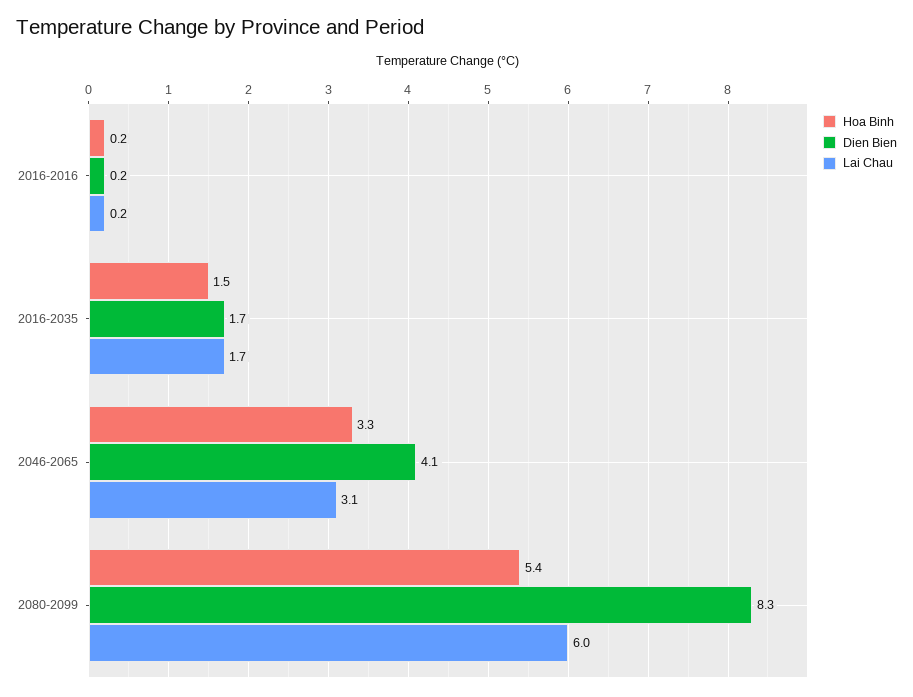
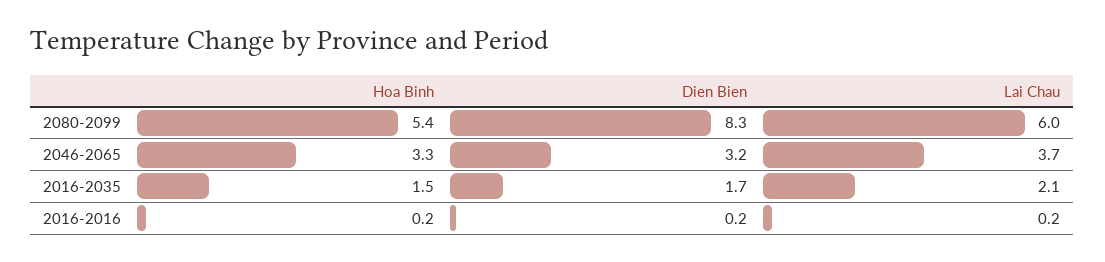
Lai Chau, 2016-2035: 1.7 -> 2.1
Dien Bien, 2046-2065: 4.1 -> 3.2
Lai Chau, 2046-2065: 3.1 -> 3.7

